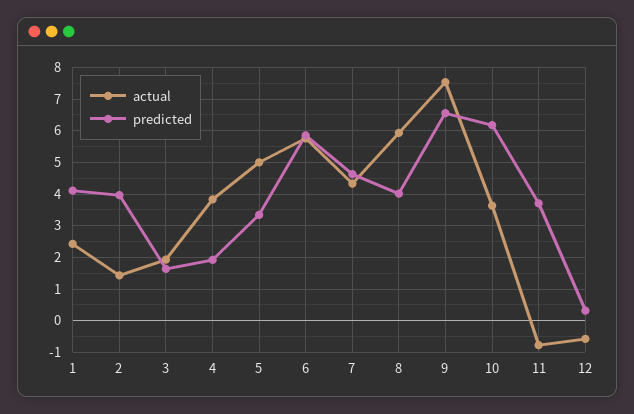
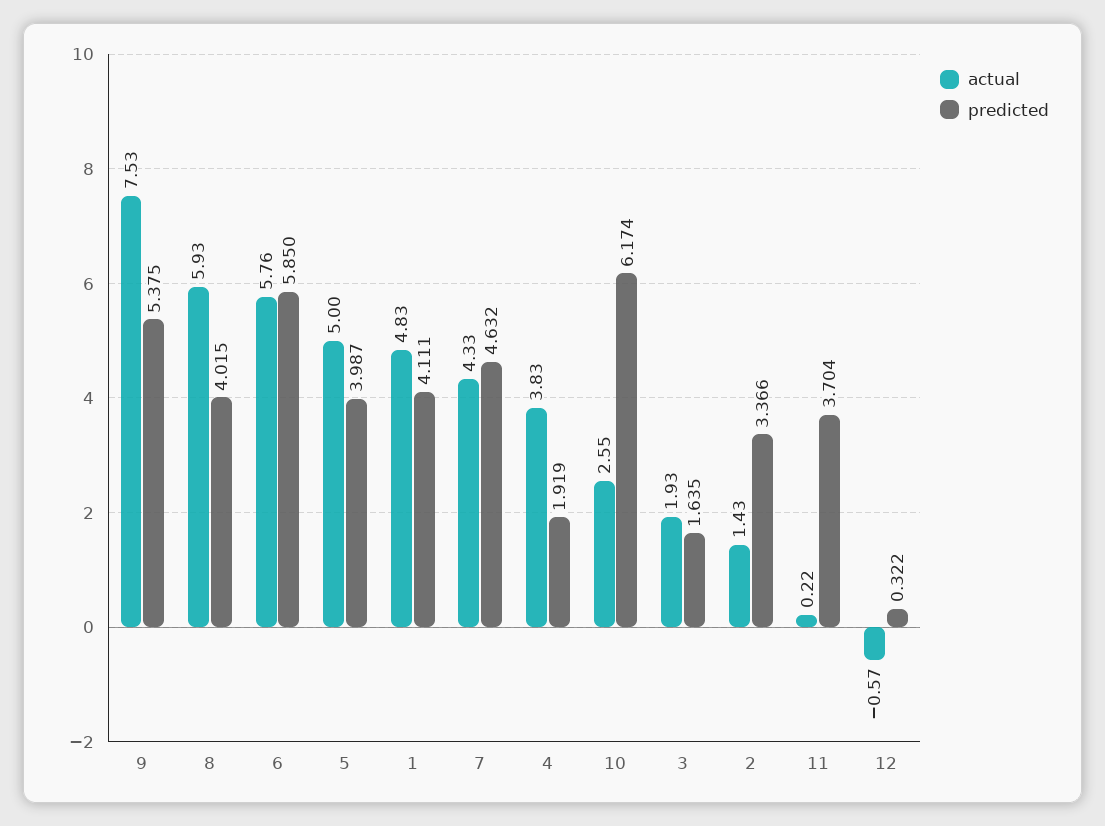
actual, 1: 2.4 -> 4.83
predicted, 2: 4 -> 3.366
predicted, 5: 3.4 -> 3.987
predicted, 9: 6.6 -> 5.375
actual, 10: 3.6 -> 2.55
actual, 11: -0.8 -> 0.22

